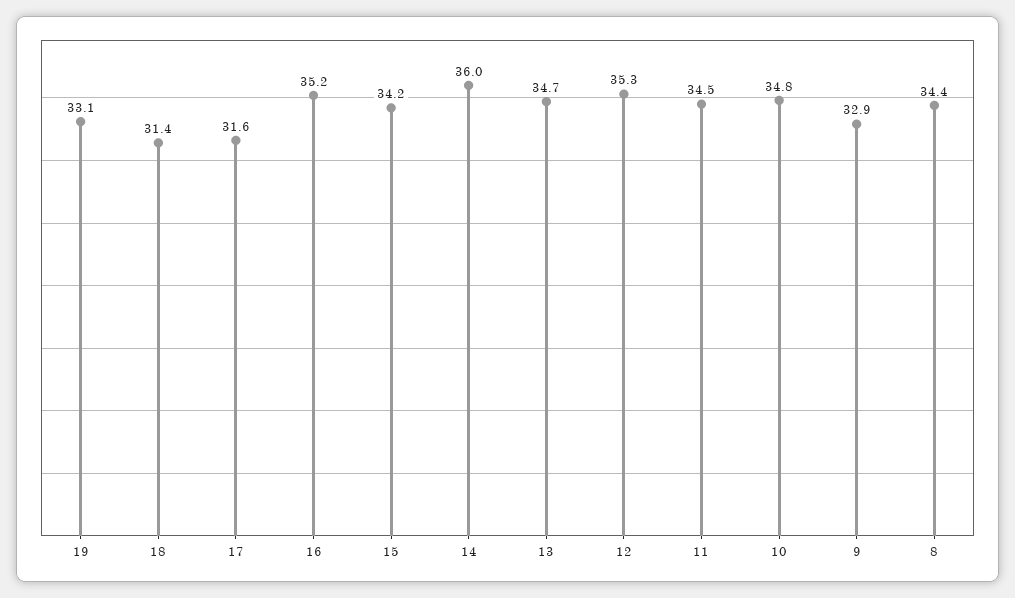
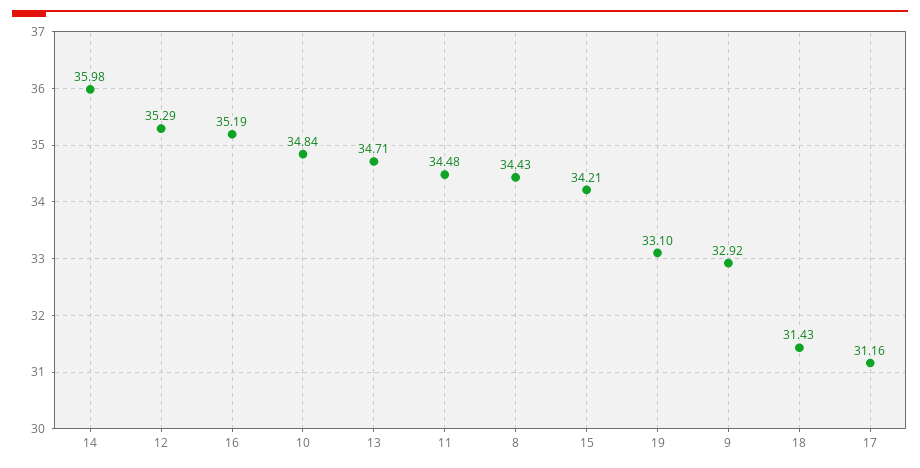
17: 31.6 -> 31.16

